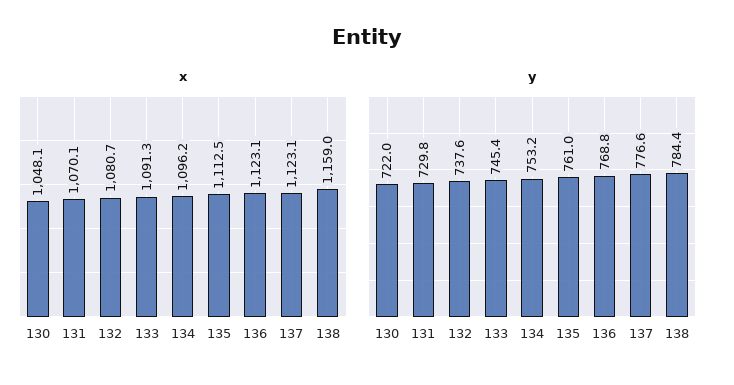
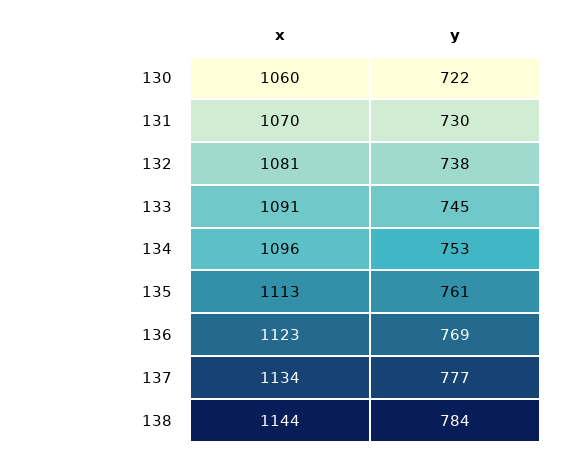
x, 130: 1048.1 -> 1060
x, 137: 1123.1 -> 1134
x, 138: 1159 -> 1144

